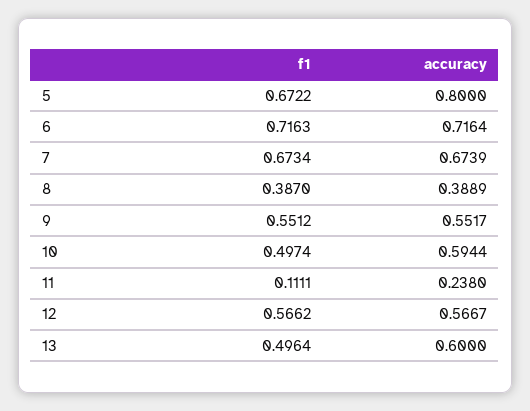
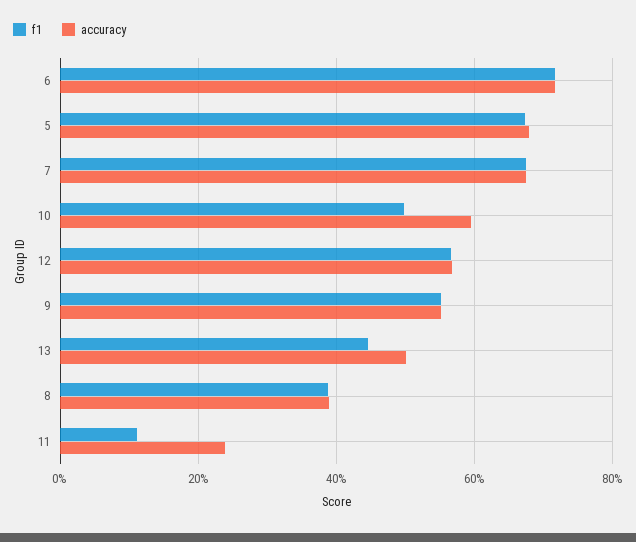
accuracy, 5: 0.8 -> 0.68
f1, 13: 0.4964 -> 0.44
accuracy, 13: 0.6 -> 0.5

